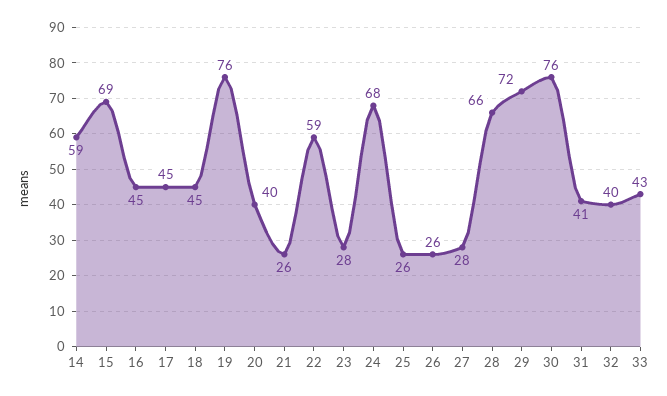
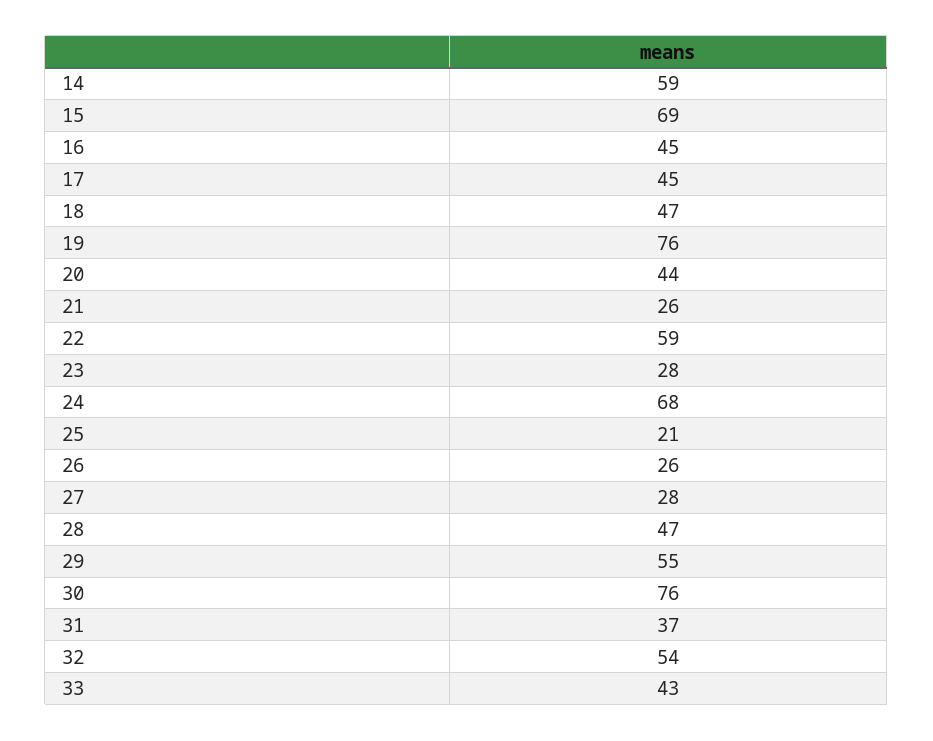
18: 45 -> 47
20: 40 -> 44
25: 26 -> 21
28: 66 -> 47
29: 72 -> 55
31: 41 -> 37
32: 40 -> 54

